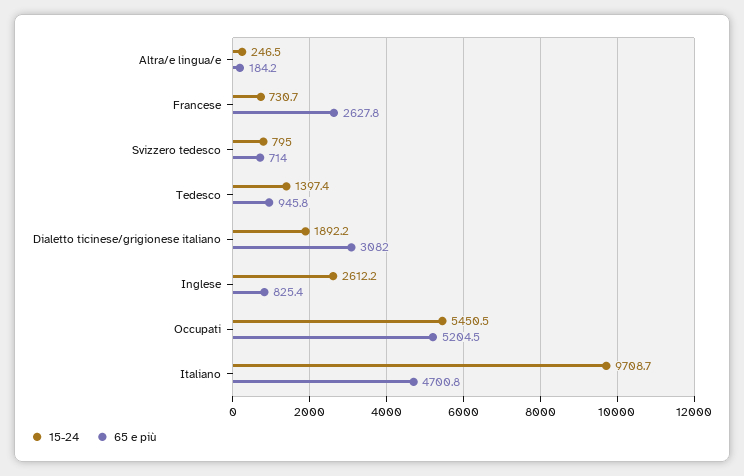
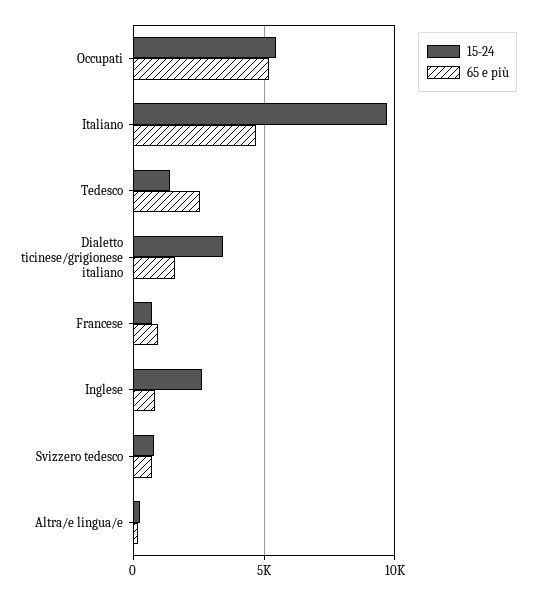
65 e più, Francese: 2627.8 -> 1000
65 e più, Tedesco: 945.8 -> 2500
15-24, Dialetto ticinese/grigionese italiano: 1892.2 -> 3500
65 e più, Dialetto ticinese/grigionese italiano: 3082 -> 1500

